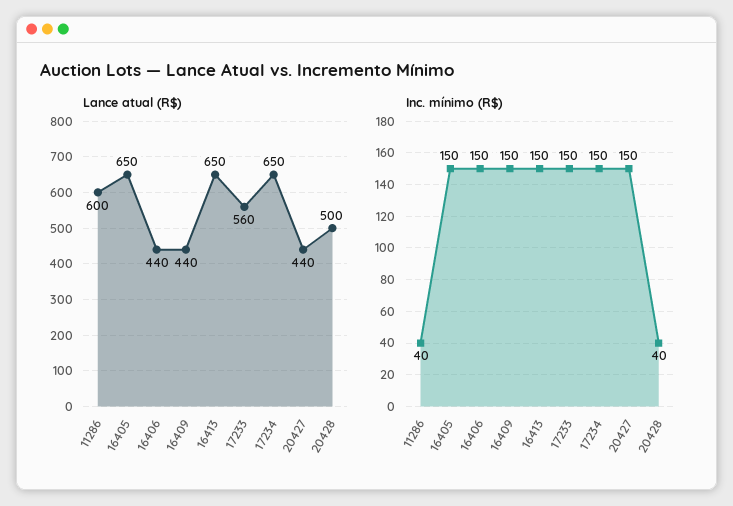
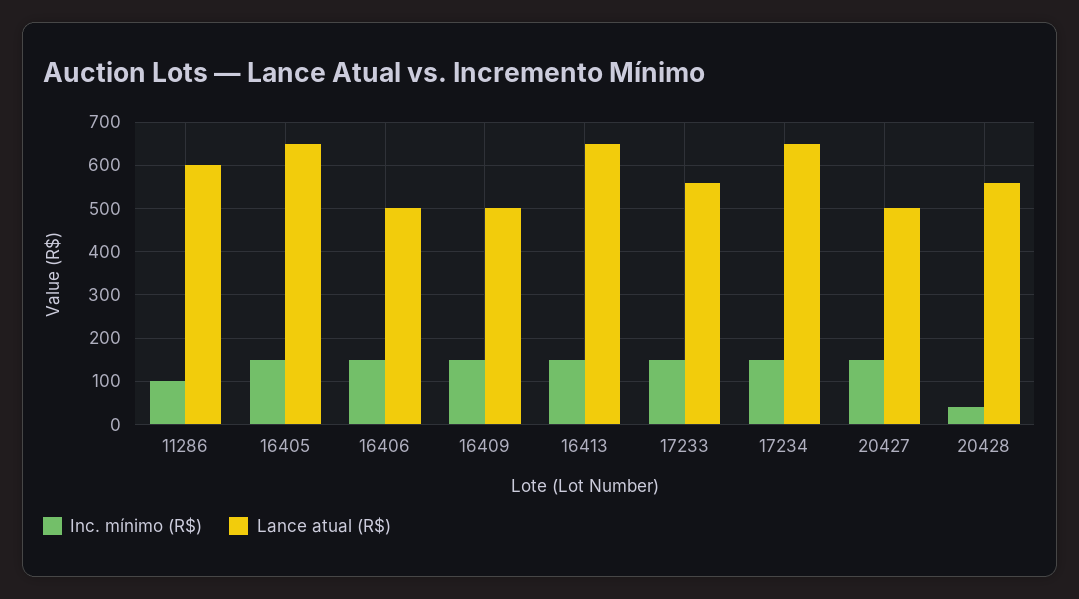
Lance atual (R$), 16406: 440 -> 500
Lance atual (R$), 16409: 440 -> 500
Lance atual (R$), 20427: 440 -> 500
Lance atual (R$), 20428: 500 -> 560
Inc. mínimo (R$), 11286: 40 -> 100

